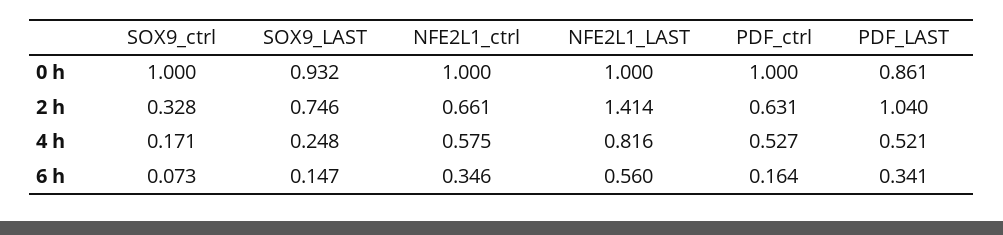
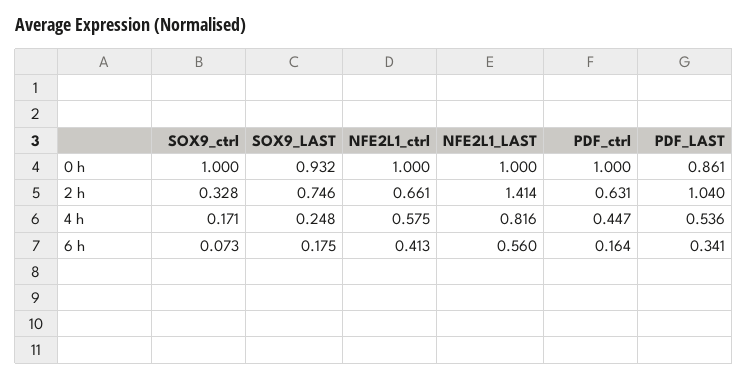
PDF_ctrl, 4 h: 0.527 -> 0.447
PDF_LAST, 4 h: 0.521 -> 0.536
SOX9_LAST, 6 h: 0.147 -> 0.175
NFE2L1_ctrl, 6 h: 0.346 -> 0.413

